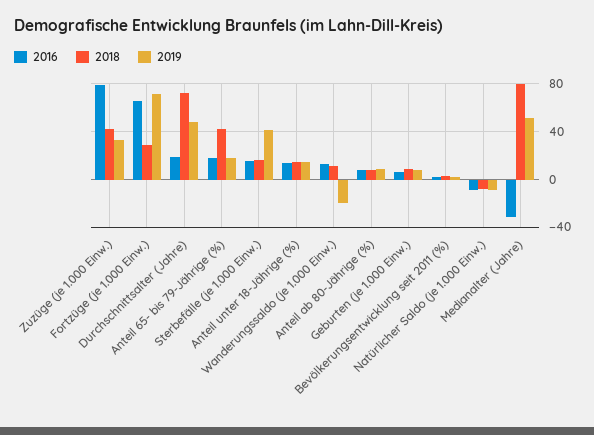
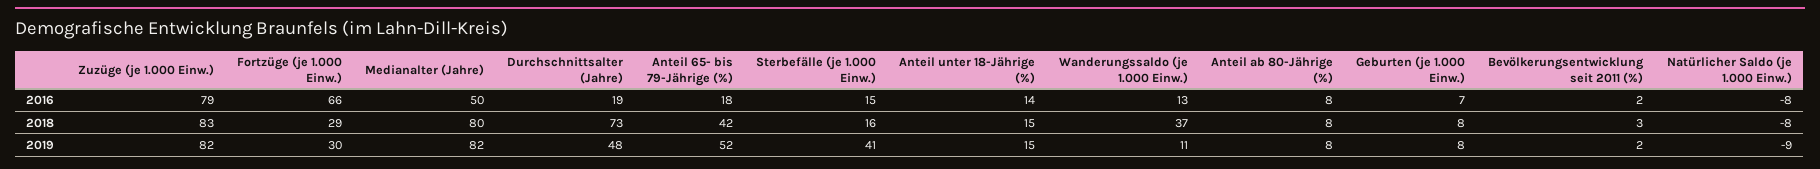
2018, Zuzüge (je 1.000 Einw.): 40 -> 83
2019, Zuzüge (je 1.000 Einw.): 30 -> 82
2019, Fortzüge (je 1.000 Einw.): 70 -> 30
2019, Anteil 65- bis 79-Jährige (%): 20 -> 52
2018, Wanderungssaldo (je 1.000 Einw.): 10 -> 37
2019, Wanderungssaldo (je 1.000 Einw.): -20 -> 11
2016, Medianalter (Jahre): -30 -> 50
2019, Medianalter (Jahre): 50 -> 82

